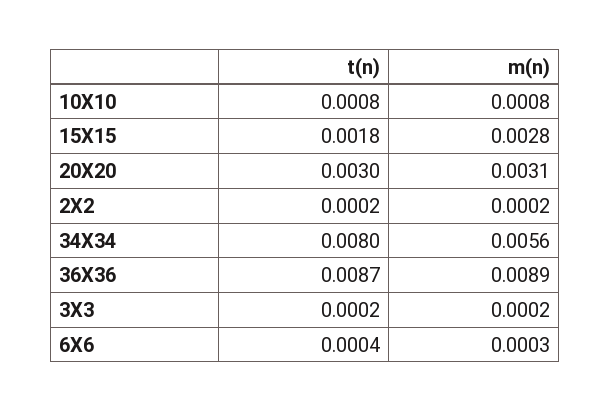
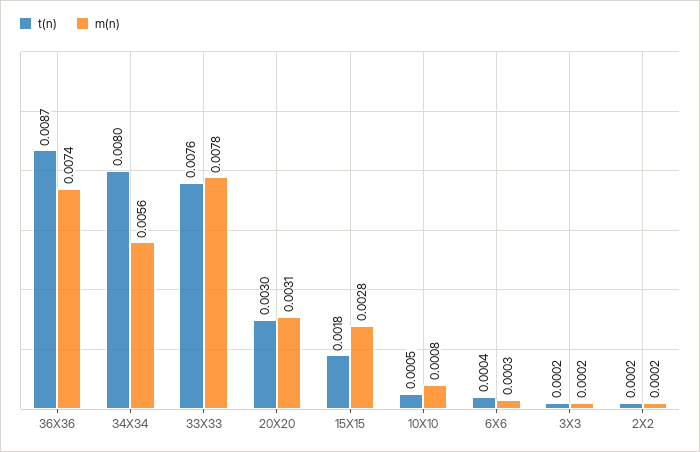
t(n), 10X10: 0.0008 -> 0.0005
m(n), 36X36: 0.0089 -> 0.0074
t(n), 33X33: none -> 0.0076
m(n), 33X33: none -> 0.0078

